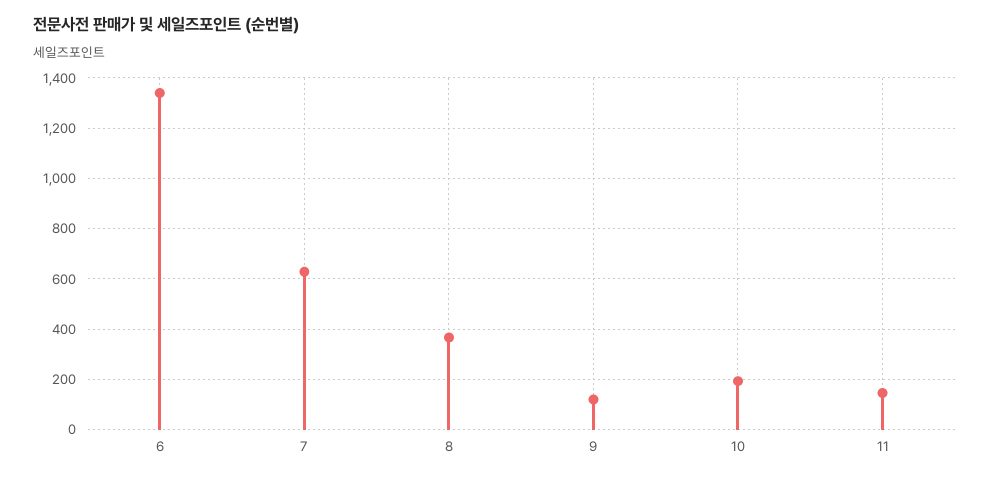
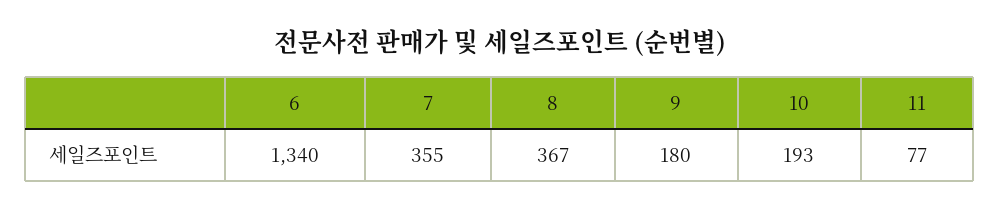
7: 625 -> 355
9: 125 -> 180
11: 150 -> 77

